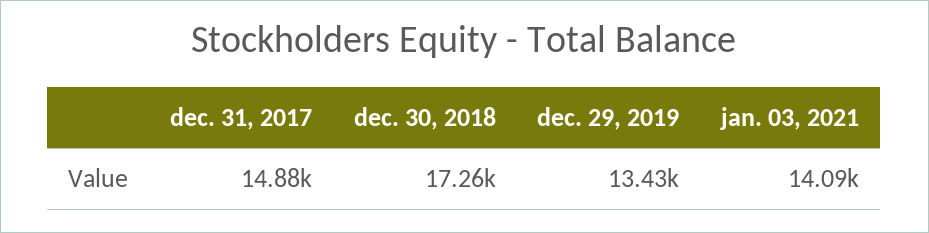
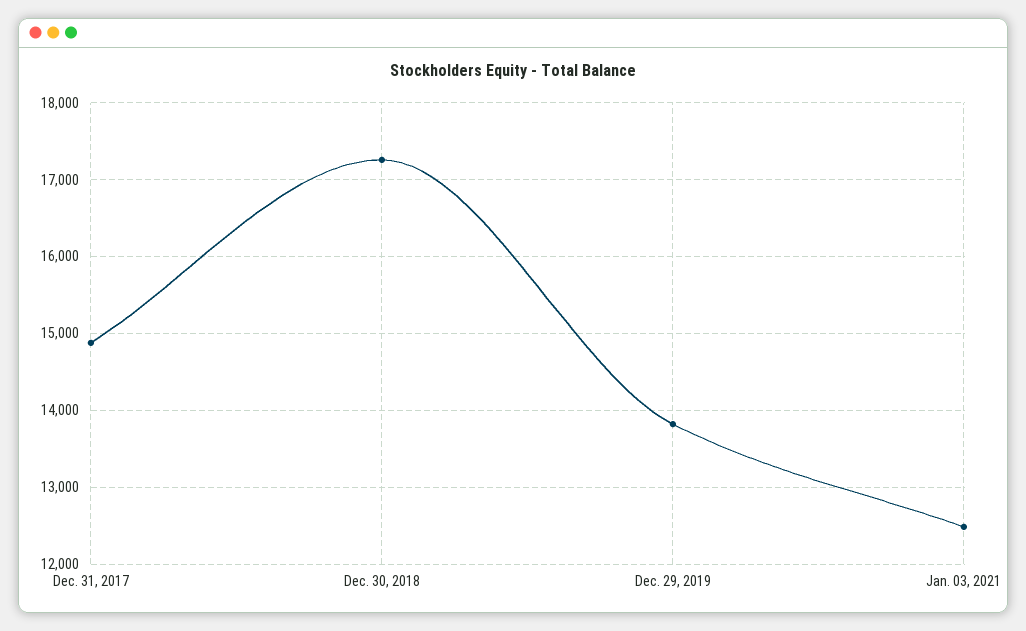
dec. 29, 2019: 13430 -> 13800
jan. 03, 2021: 14090 -> 12500

